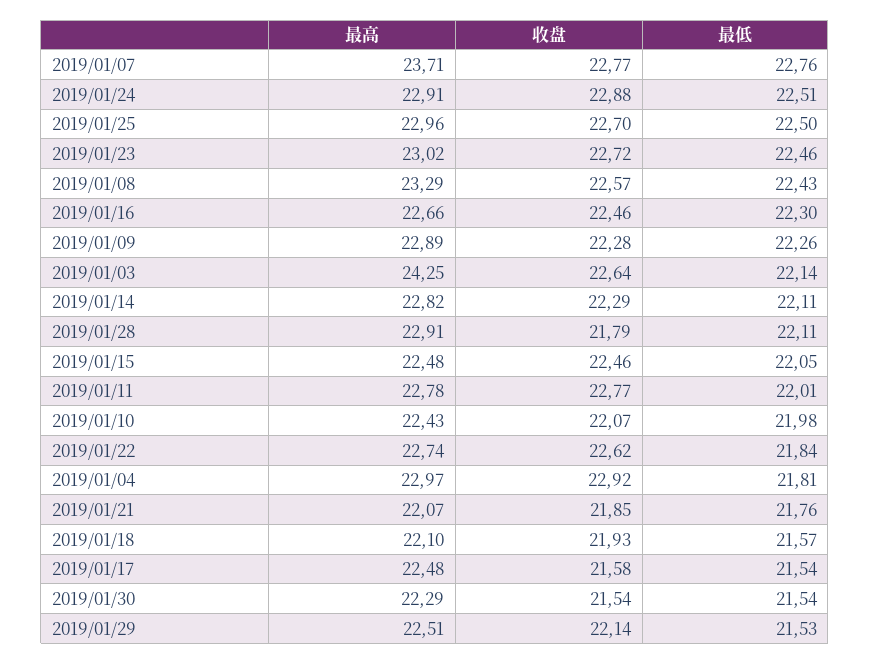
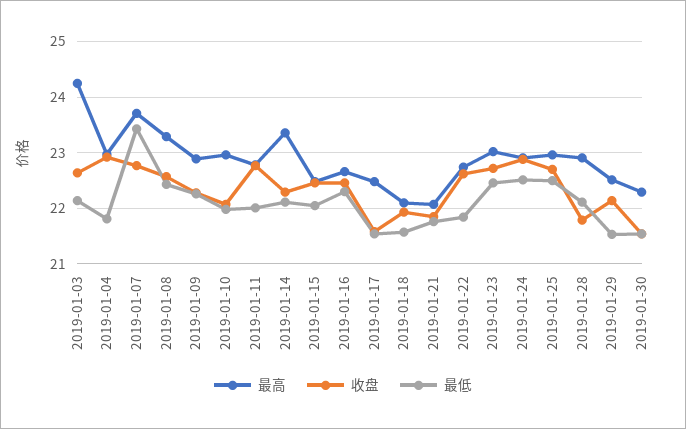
最低, 2019/01/07: 22.76 -> 23.4
最高, 2019/01/14: 22.82 -> 23.4
最高, 2019/01/10: 22.43 -> 23

